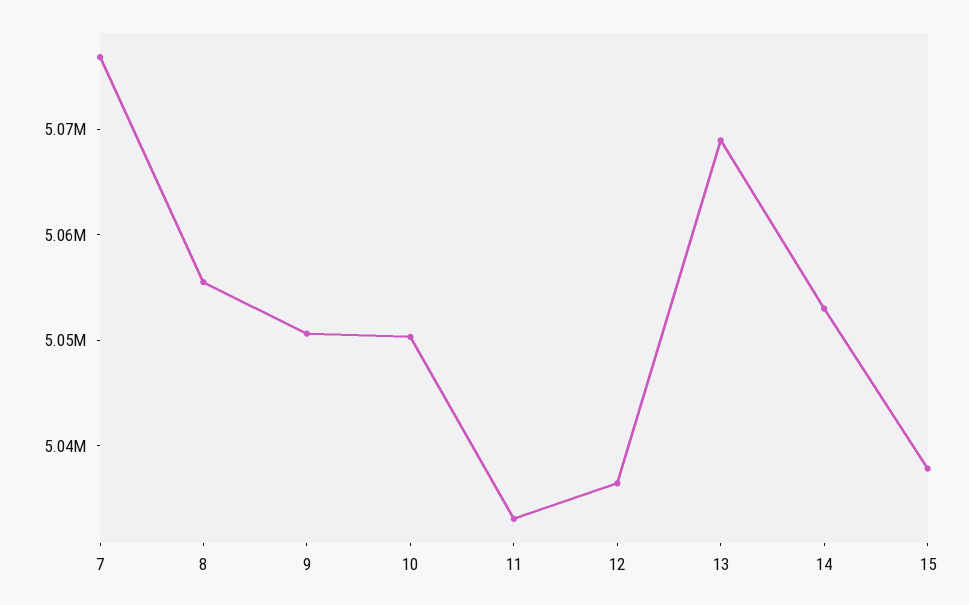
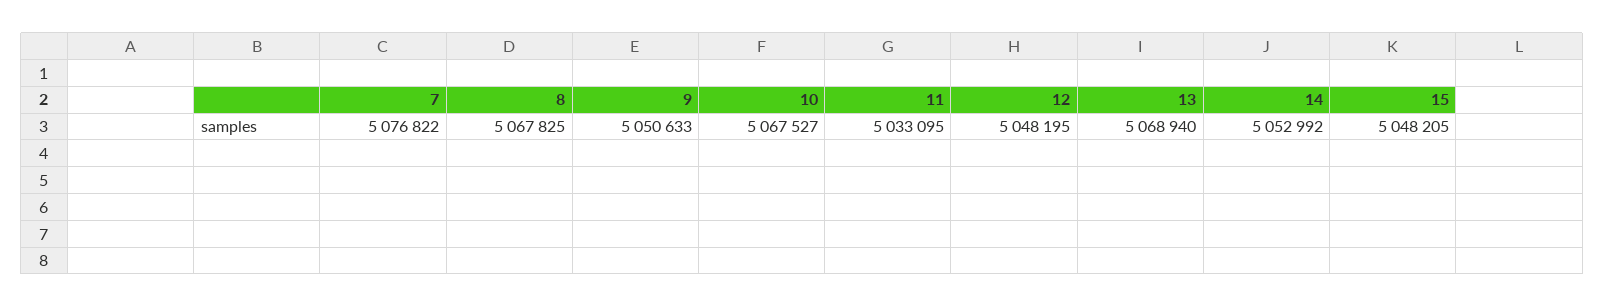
8: 5056000 -> 5067825
10: 5050000 -> 5067527
12: 5036000 -> 5048195
15: 5038000 -> 5048205

